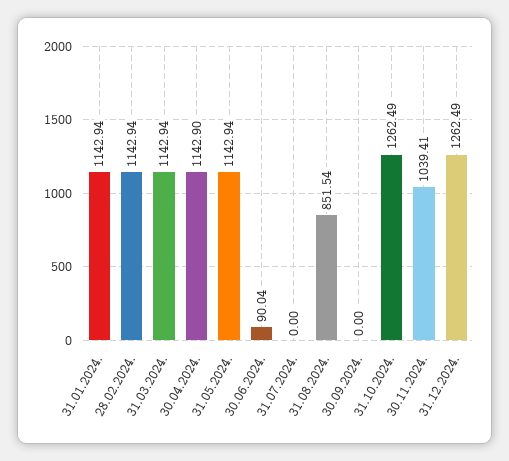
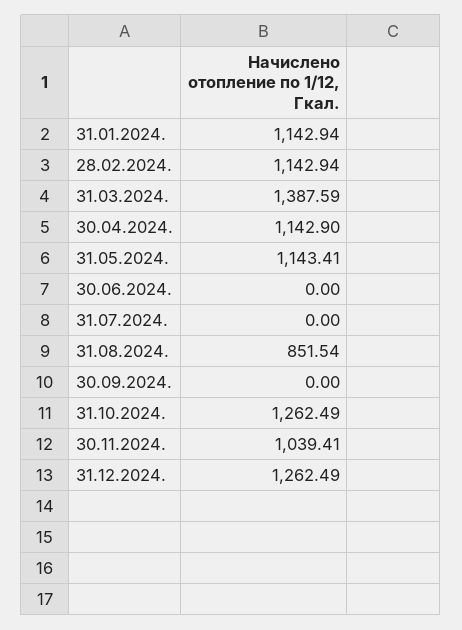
31.03.2024.: 1142.94 -> 1387.59
31.05.2024.: 1142.94 -> 1143.41
30.06.2024.: 90.04 -> 0

